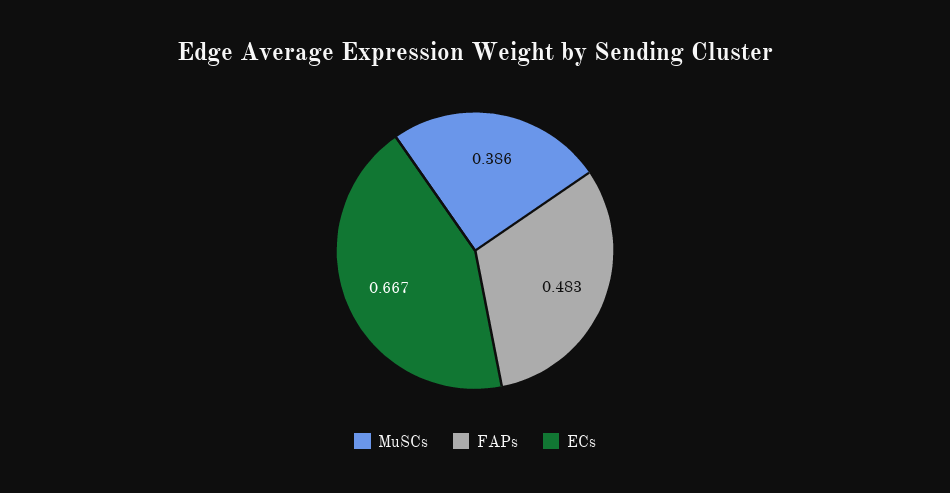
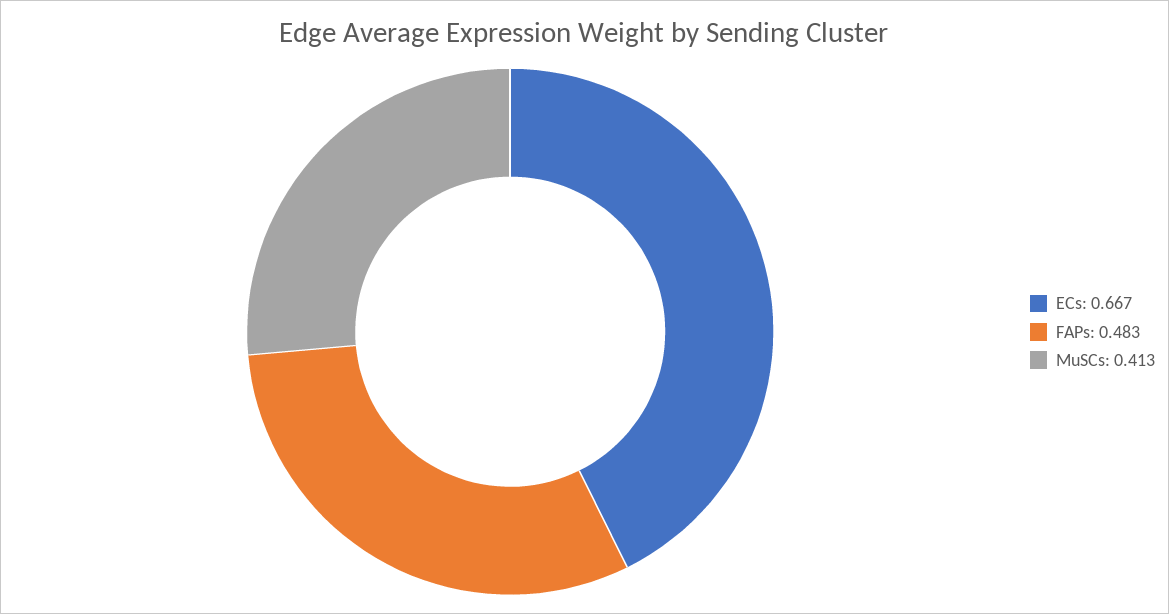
MuSCs: 0.386 -> 0.413

